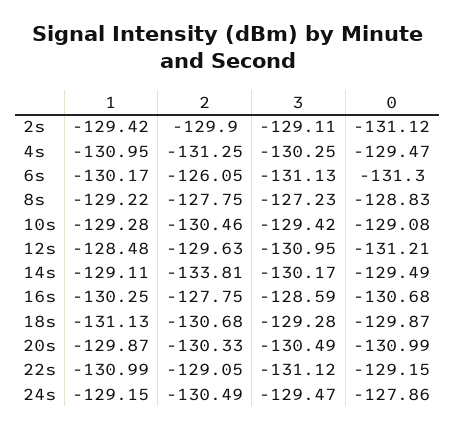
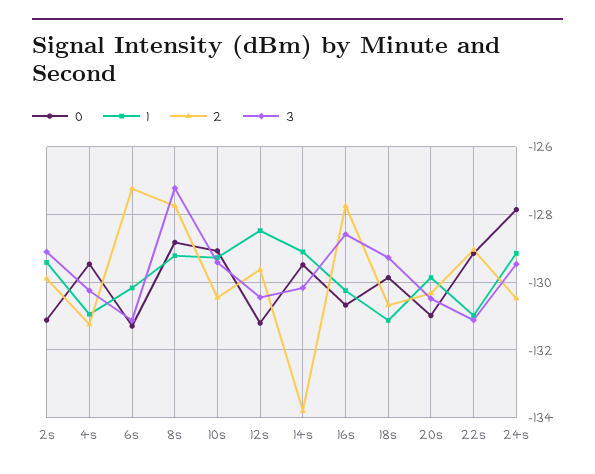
2, 6s: -126.05 -> -127.2
3, 12s: -130.95 -> -130.4

